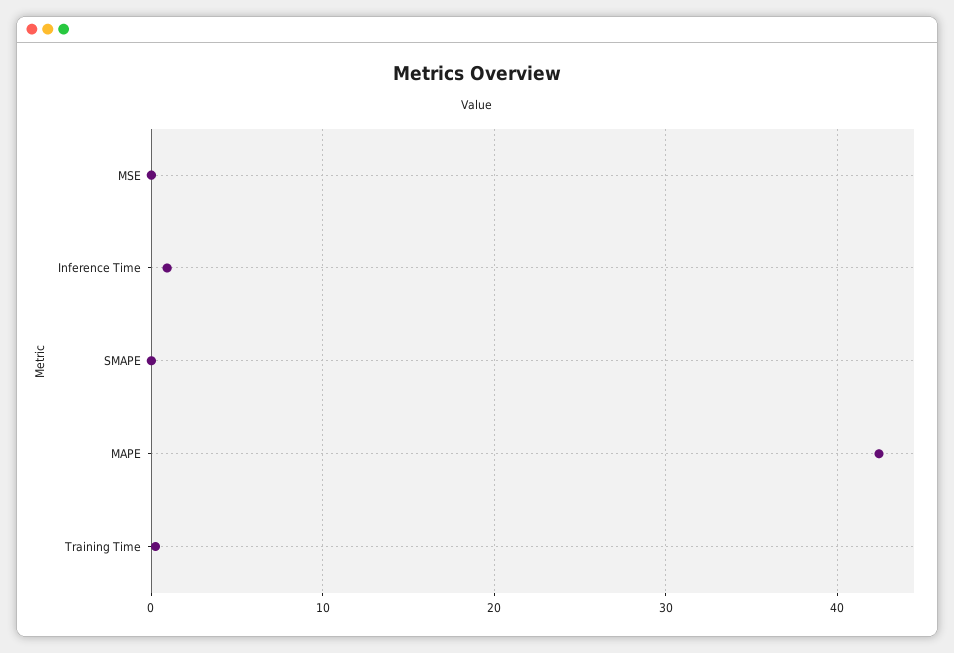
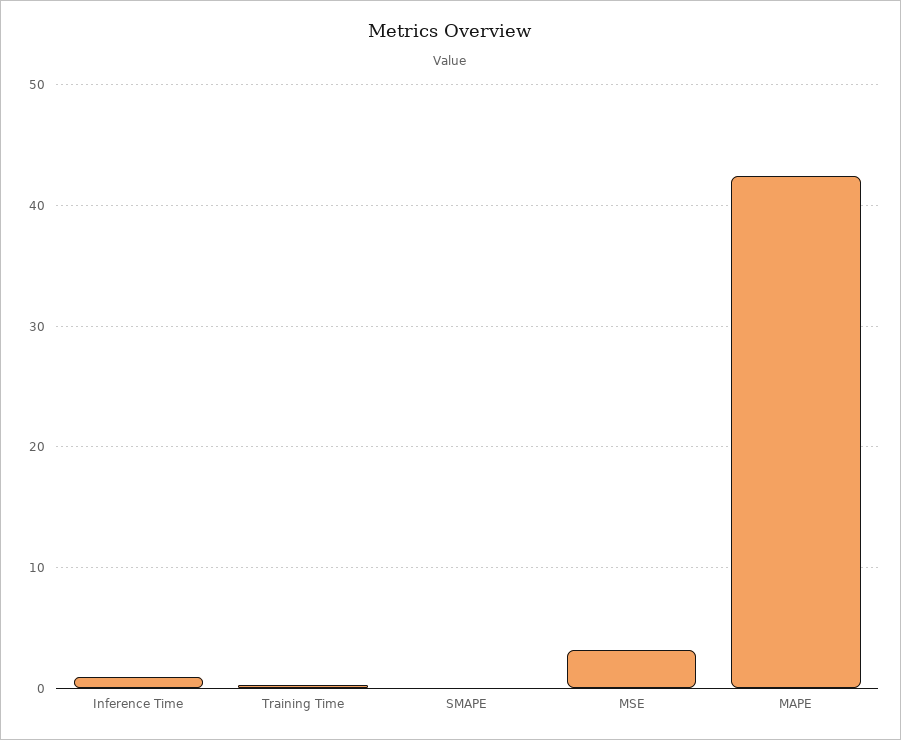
MSE: 0 -> 3

